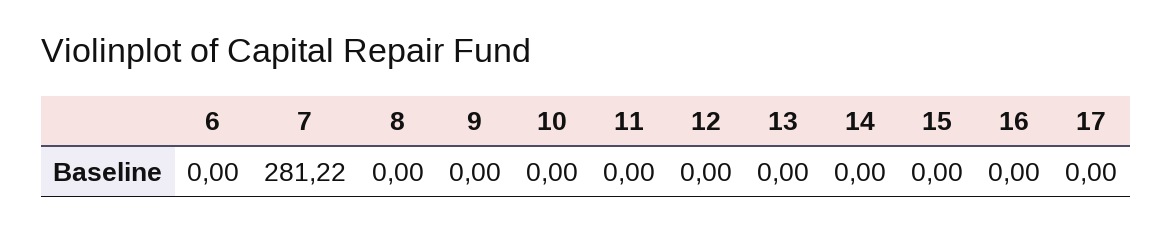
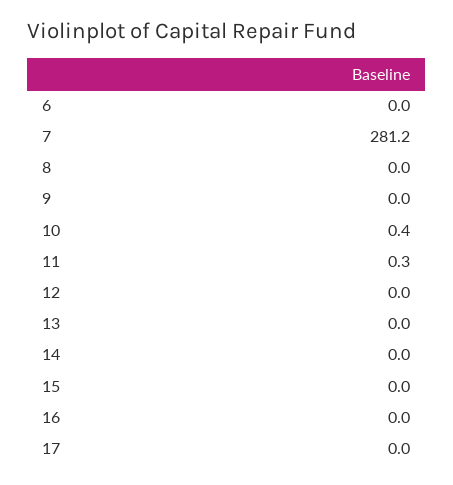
10: 0 -> 0.4
11: 0 -> 0.3

